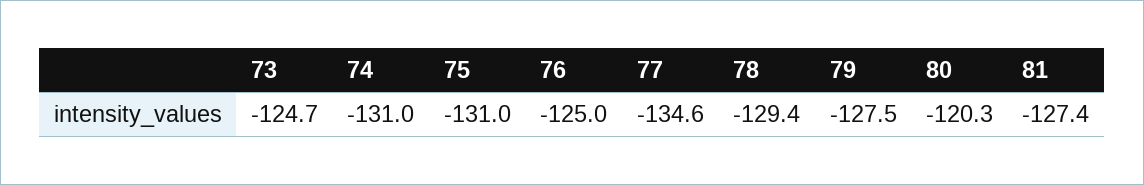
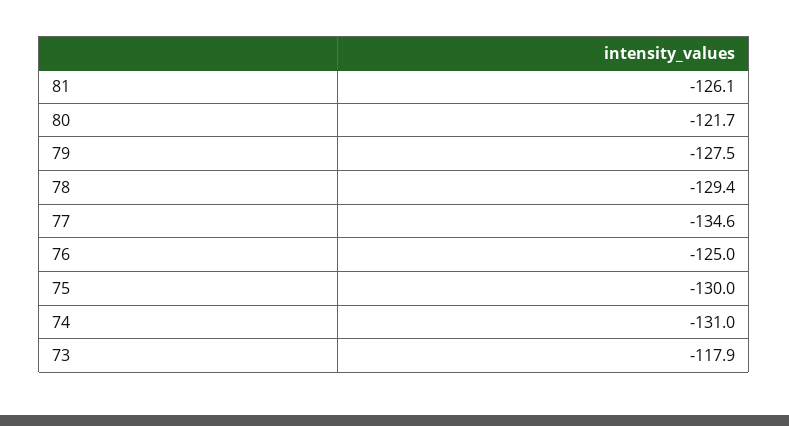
73: -124.7 -> -117.9
75: -131 -> -130
80: -120.3 -> -121.7
81: -127.4 -> -126.1

